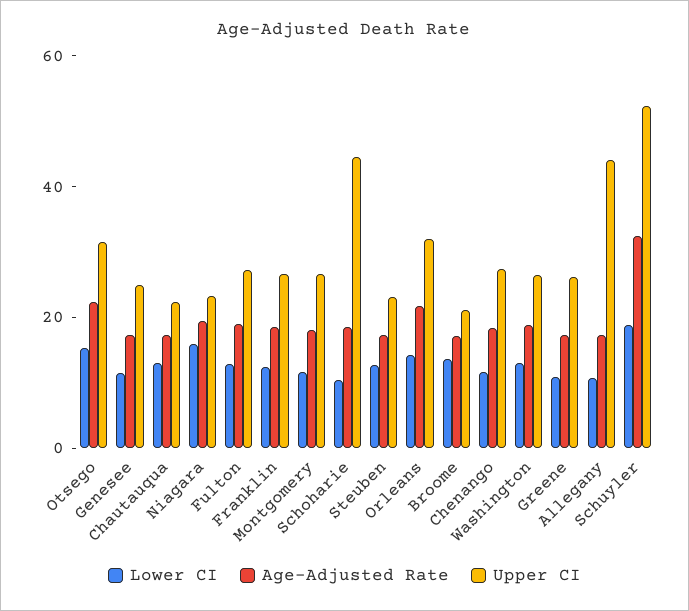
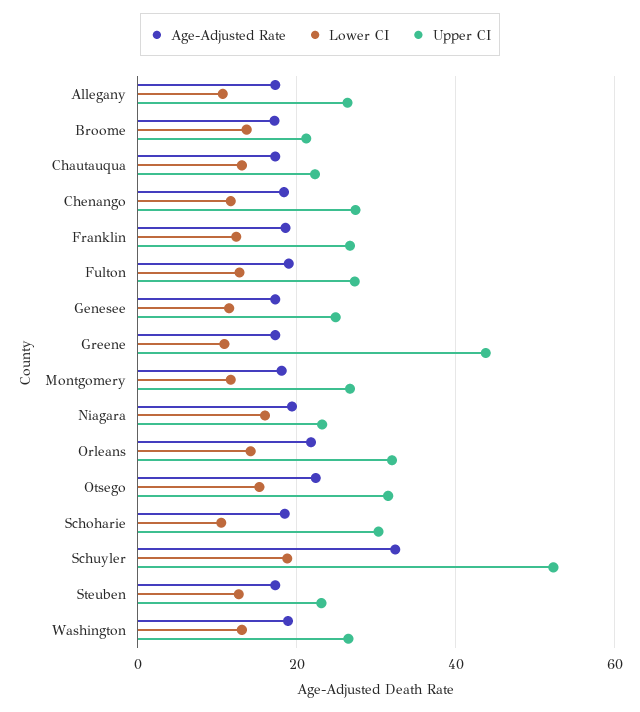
Upper CI, Schoharie: 45 -> 30
Upper CI, Greene: 25 -> 44
Upper CI, Allegany: 45 -> 26

